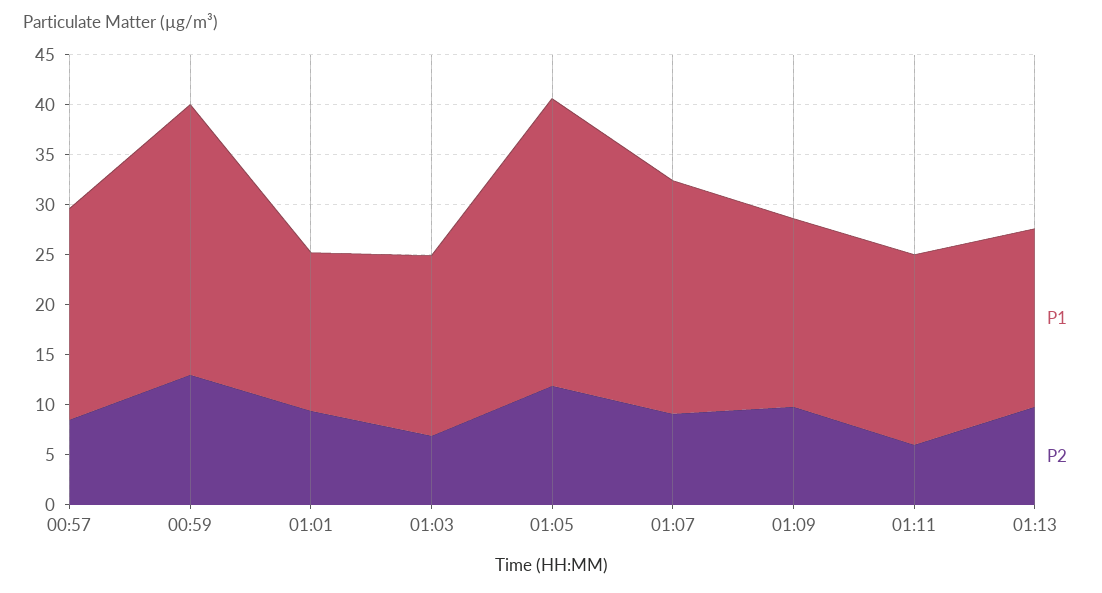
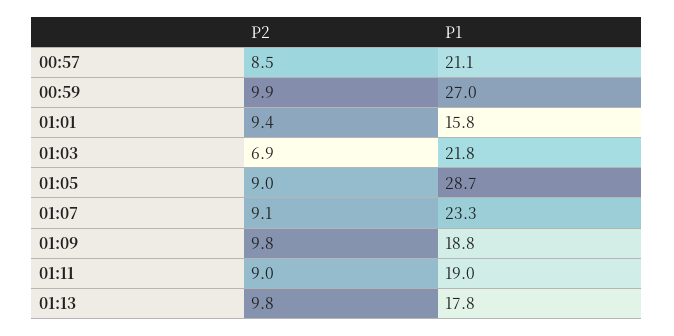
P2, 00:59: 13 -> 9.9
P1, 01:03: 18 -> 21.8
P2, 01:05: 12 -> 9
P2, 01:11: 6 -> 9

